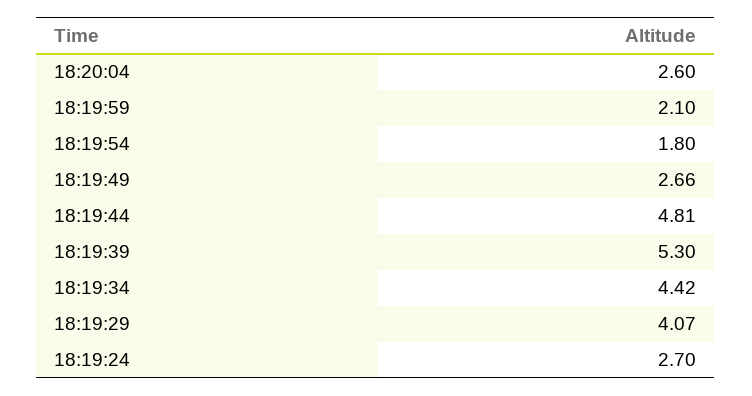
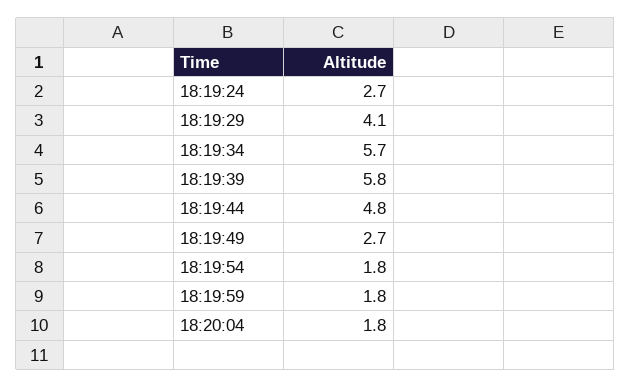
18:20:04: 2.6 -> 1.8
18:19:59: 2.1 -> 1.8
18:19:39: 5.3 -> 5.8
18:19:34: 4.42 -> 5.7

